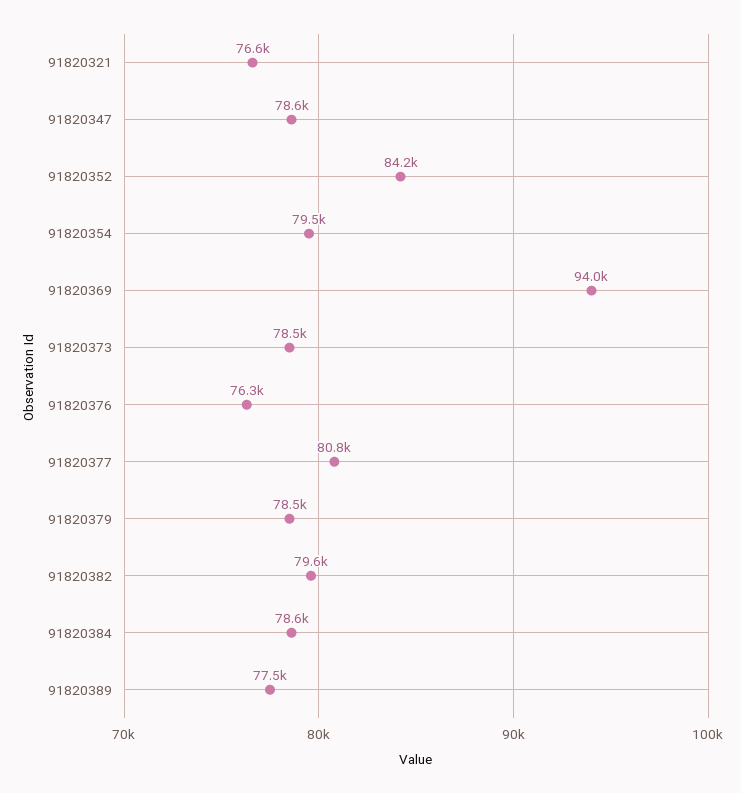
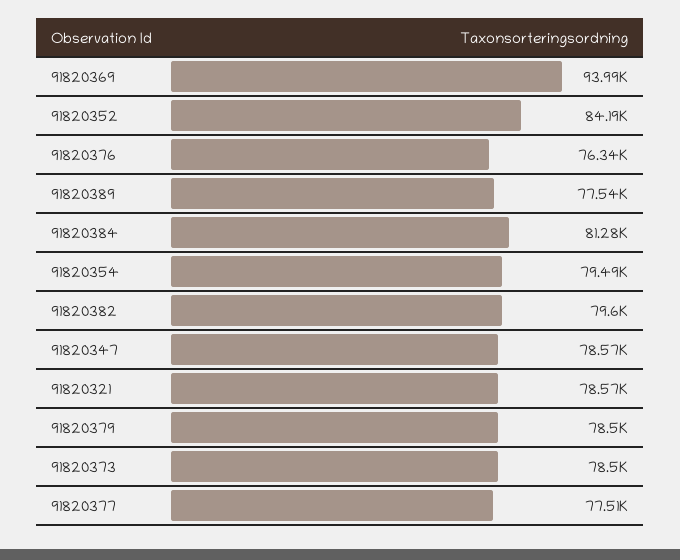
91820321: 76600 -> 78570
91820377: 80800 -> 77510
91820384: 78600 -> 81280

